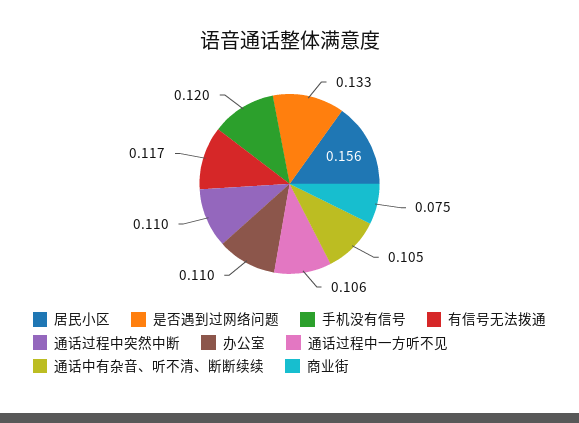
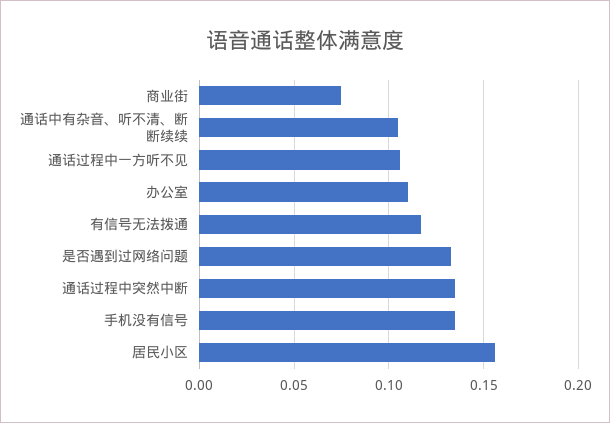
手机没有信号: 0.12 -> 0.135
通话过程中突然中断: 0.11 -> 0.135

